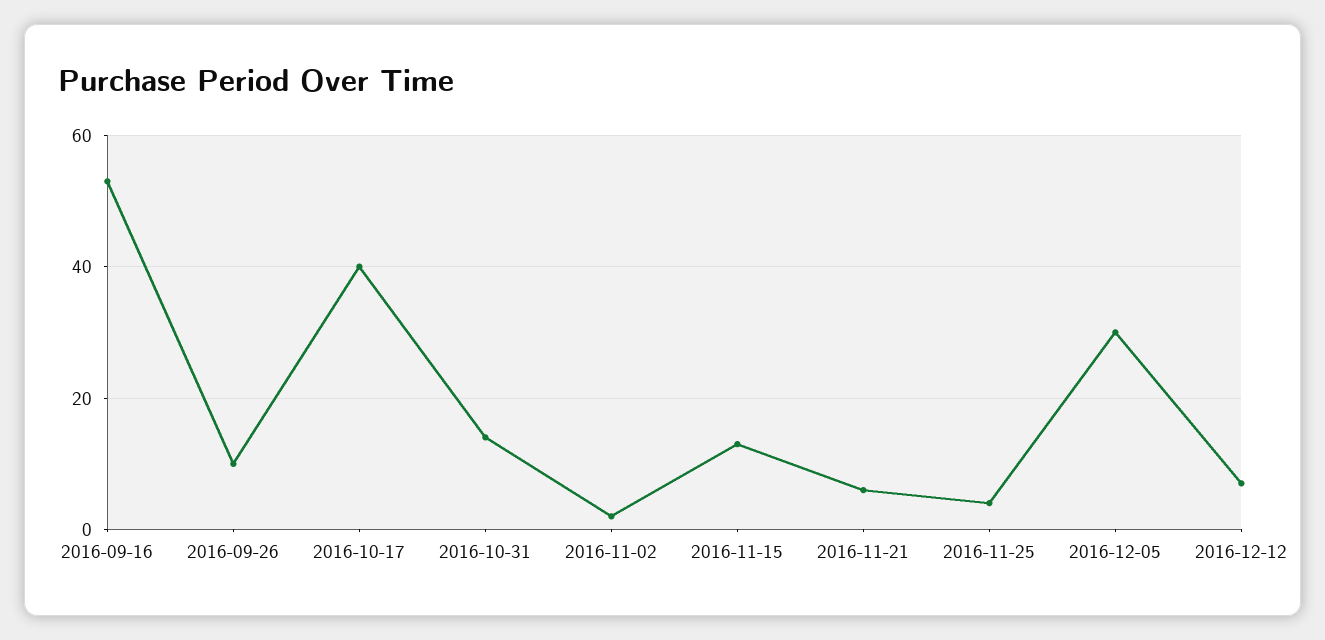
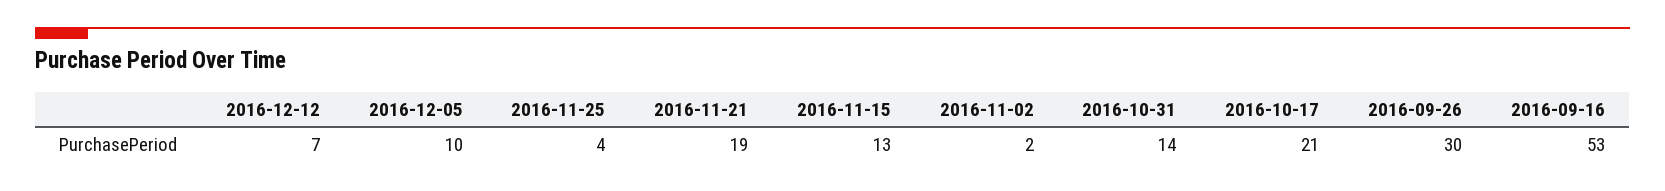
2016-09-26: 10 -> 30
2016-10-17: 40 -> 21
2016-11-21: 5 -> 19
2016-12-05: 30 -> 10

